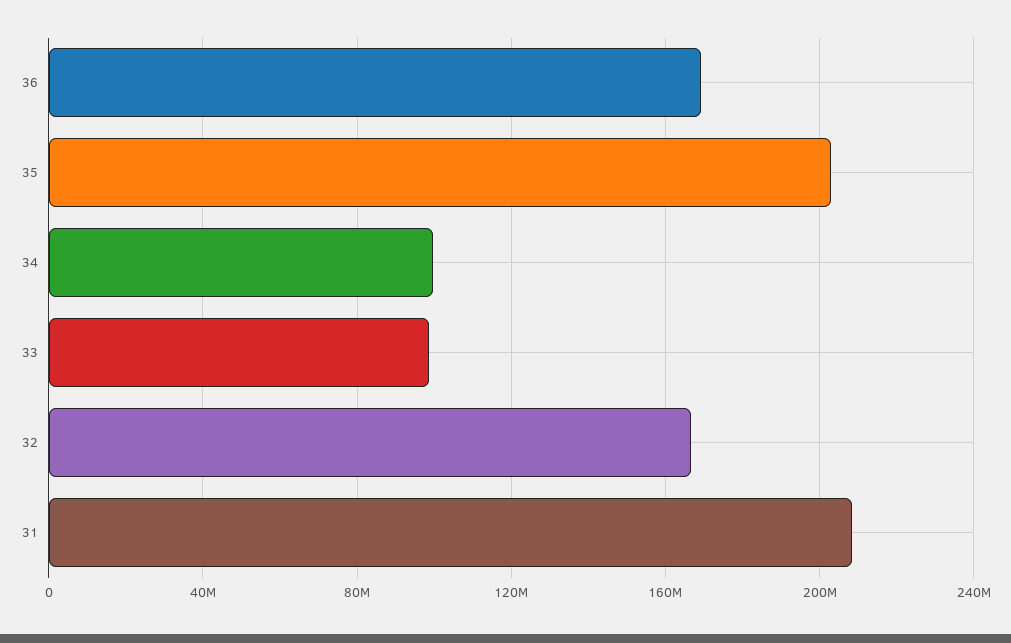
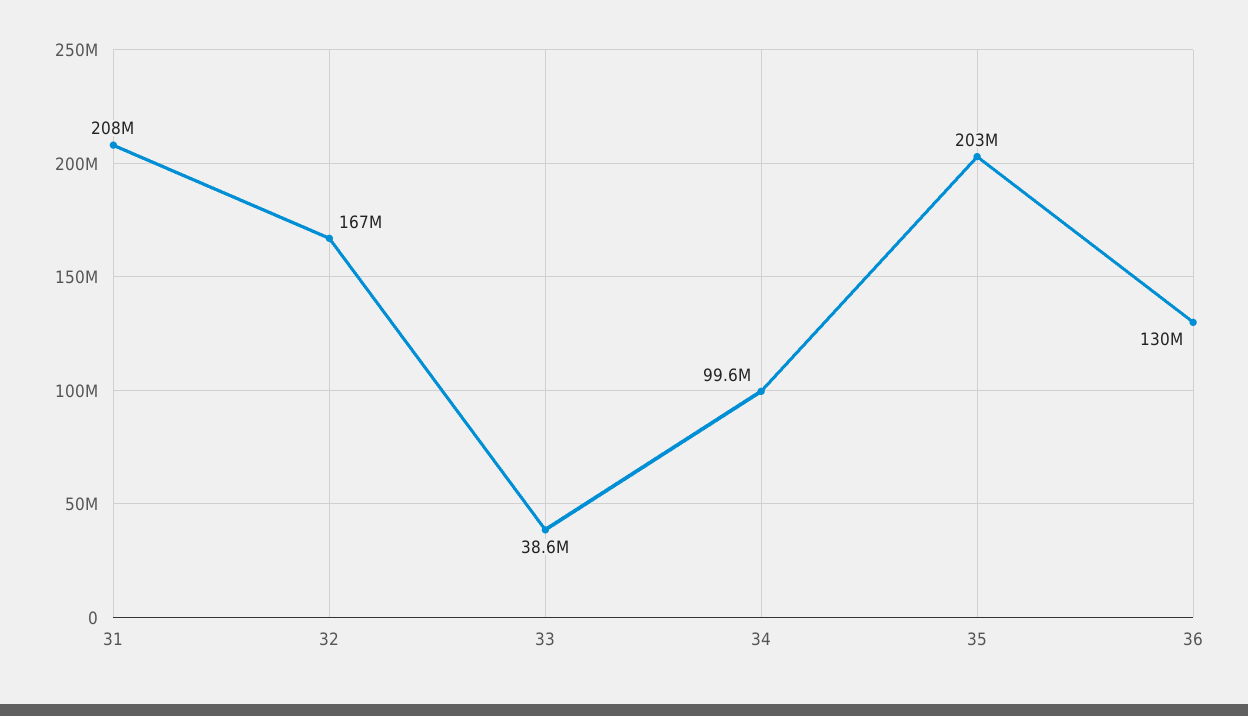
36: 170000000 -> 130000000
33: 100000000 -> 38600000

